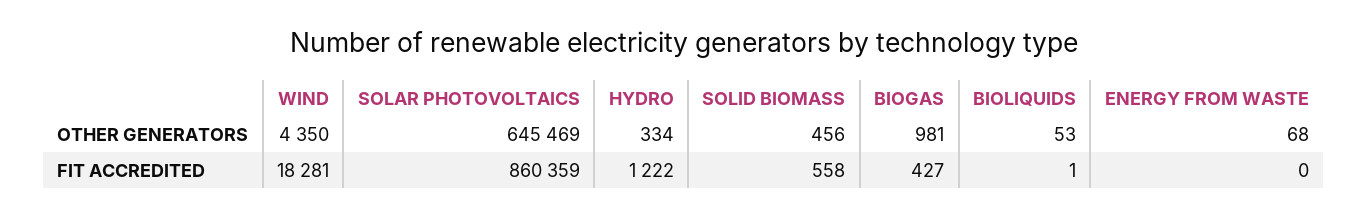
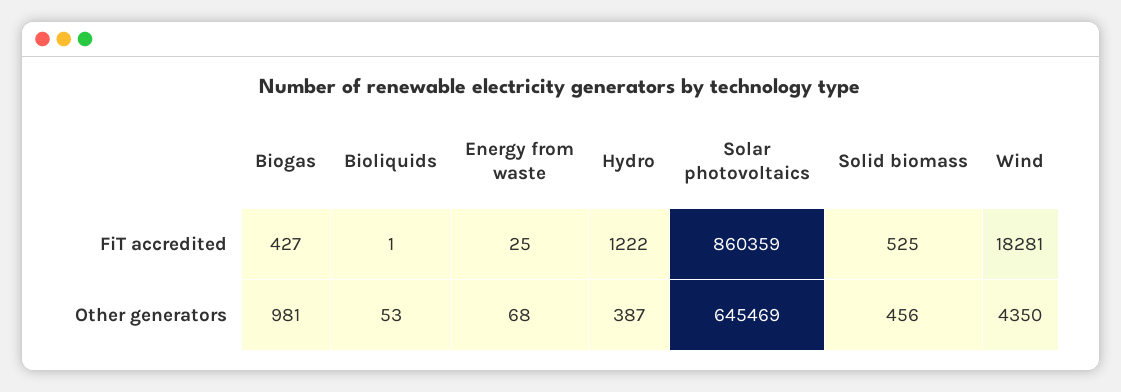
HYDRO, OTHER GENERATORS: 334 -> 387
SOLID BIOMASS, FIT ACCREDITED: 558 -> 525
ENERGY FROM WASTE, FIT ACCREDITED: 0 -> 25

